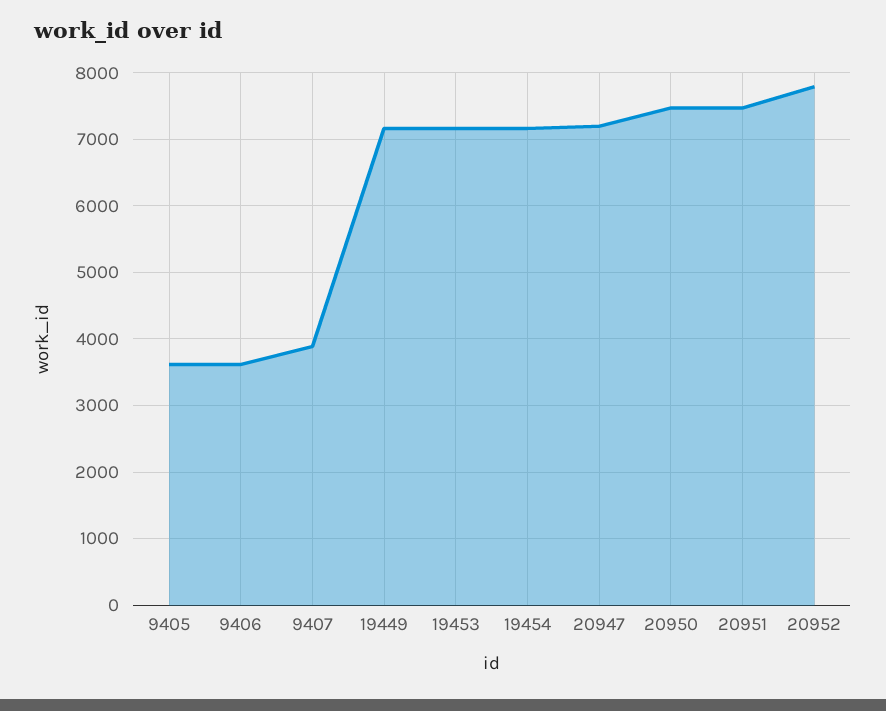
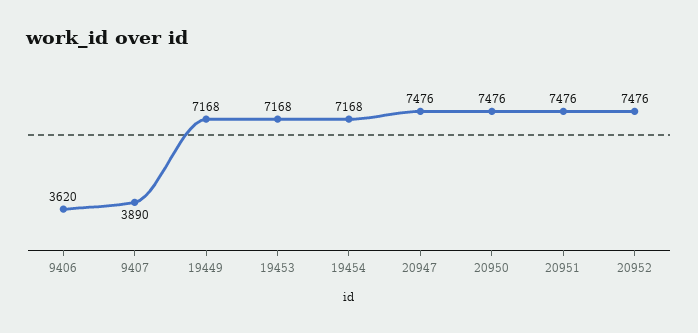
9405: 3600 -> none
20947: 7200 -> 7476
20952: 7800 -> 7476

